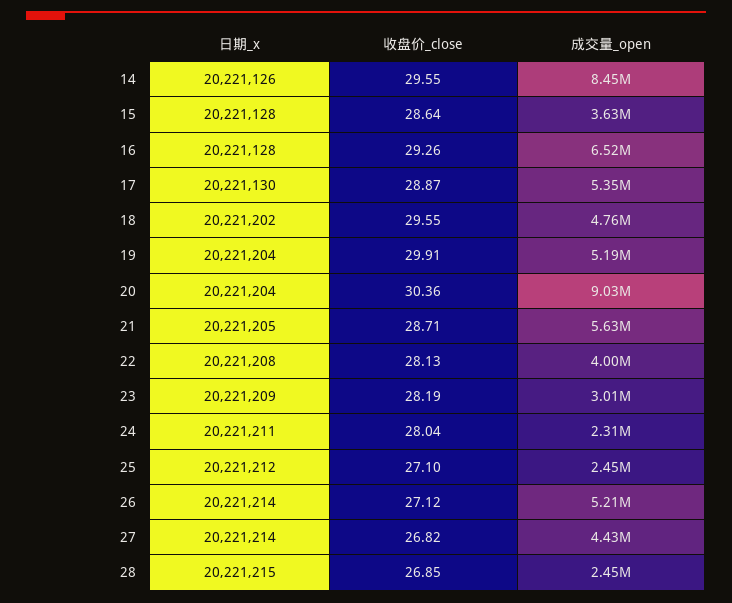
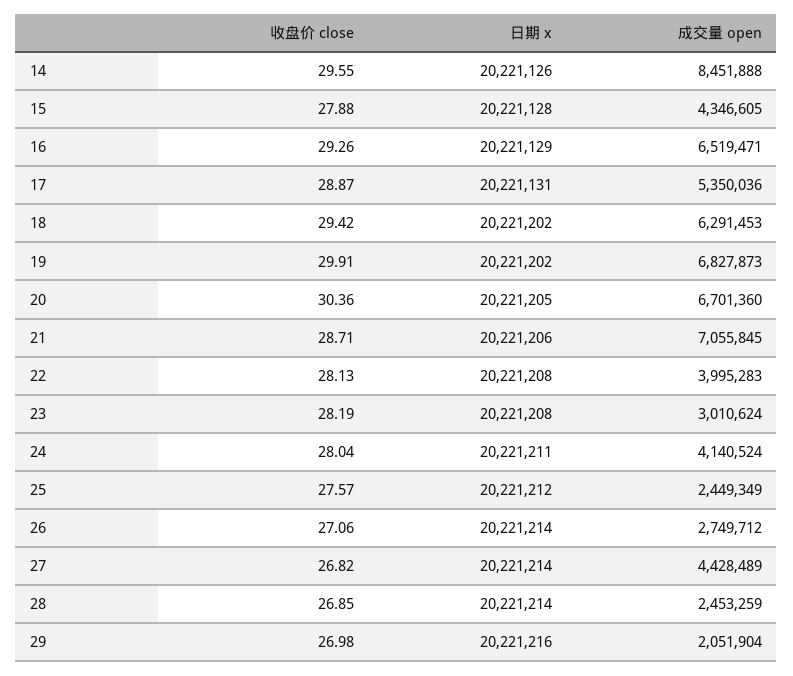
收盘价_close, 15: 28.64 -> 27.88
成交量_open, 15: 3630000 -> 4346605
日期_x, 16: 20221128 -> 20221129
日期_x, 17: 20221130 -> 20221131
收盘价_close, 18: 29.55 -> 29.42
成交量_open, 18: 4760000 -> 6291453
日期_x, 19: 20221204 -> 20221202
成交量_open, 19: 5190000 -> 6827873
日期_x, 20: 20221204 -> 20221205
成交量_open, 20: 9030000 -> 6701360
日期_x, 21: 20221205 -> 20221206
成交量_open, 21: 5630000 -> 7055845
日期_x, 23: 20221209 -> 20221208
成交量_open, 24: 2310000 -> 4140524
收盘价_close, 25: 27.1 -> 27.57
收盘价_close, 26: 27.12 -> 27.06
成交量_open, 26: 5210000 -> 2749712
日期_x, 28: 20221215 -> 20221214
收盘价_close, 29: none -> 26.98
日期_x, 29: none -> 20221216
成交量_open, 29: none -> 2051904

